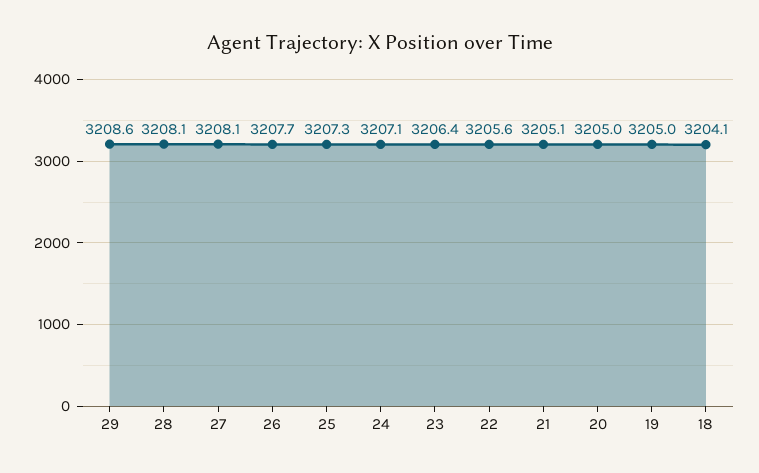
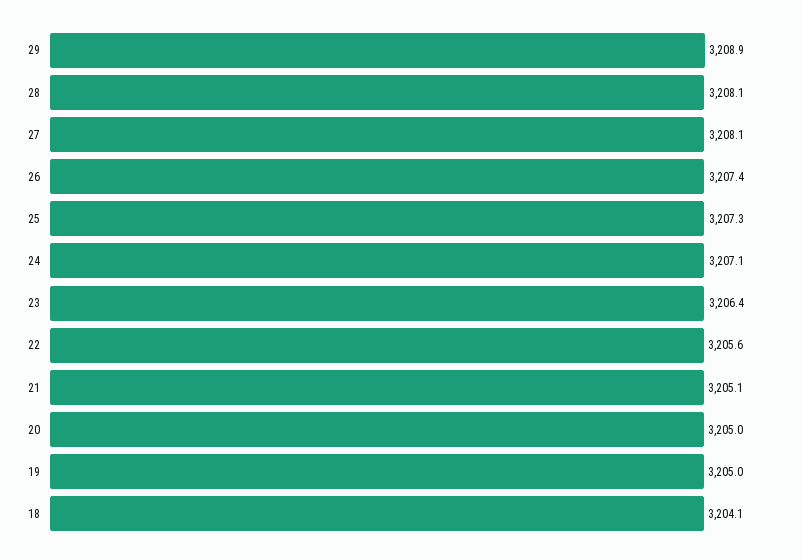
29: 3208.6 -> 3208.9
26: 3207.7 -> 3207.4

